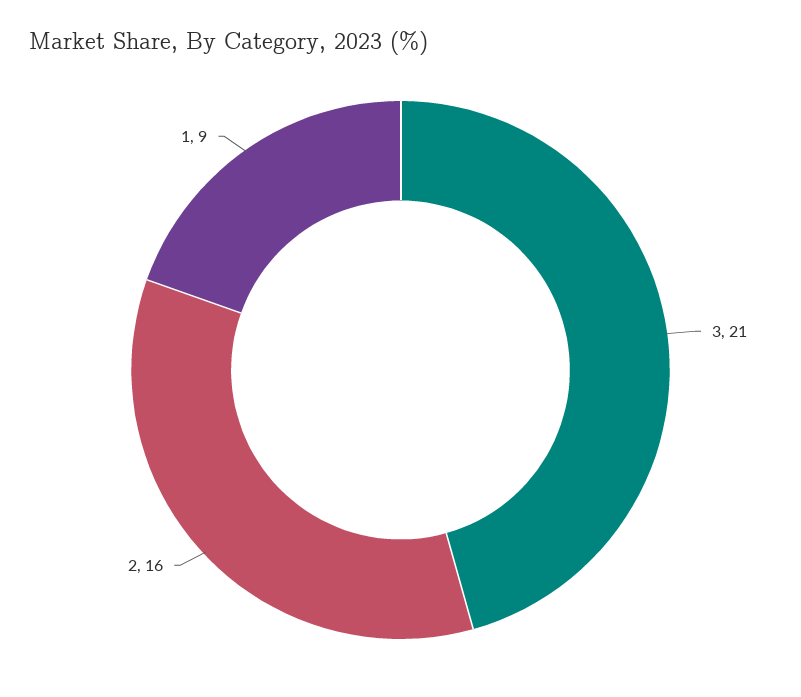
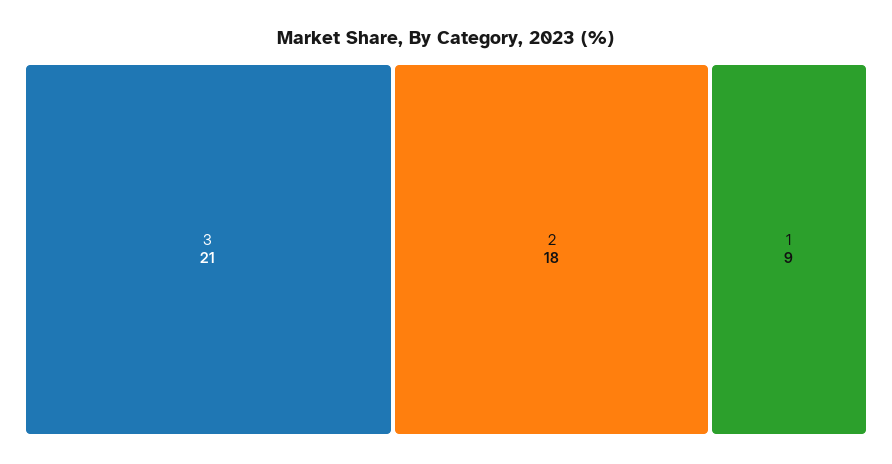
2: 16 -> 18

